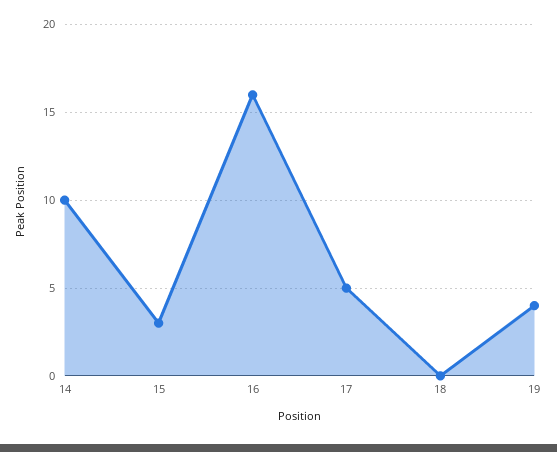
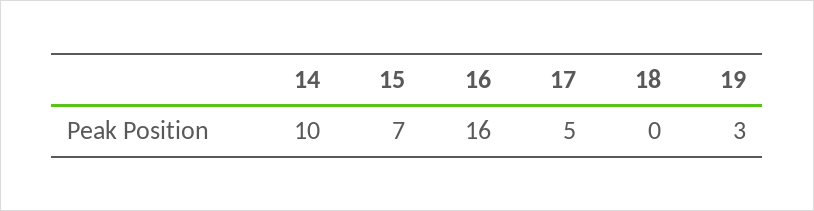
15: 3 -> 7
19: 4 -> 3

